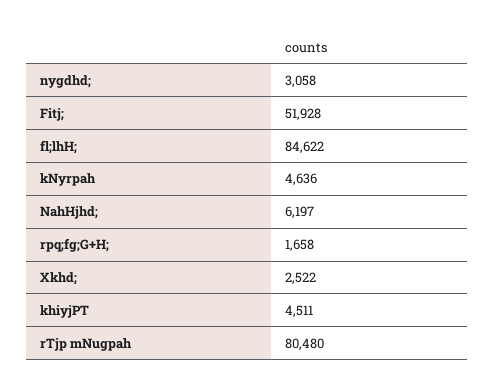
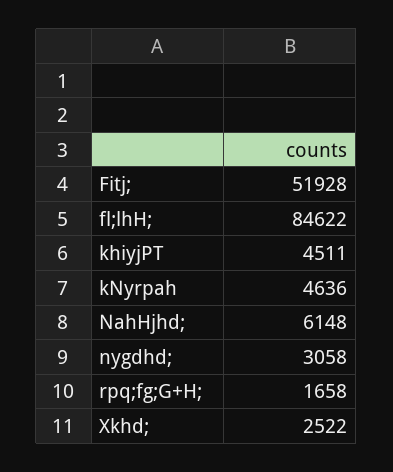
NahHjhd;: 6197 -> 6148
rTjp mNugpah: 80480 -> none

